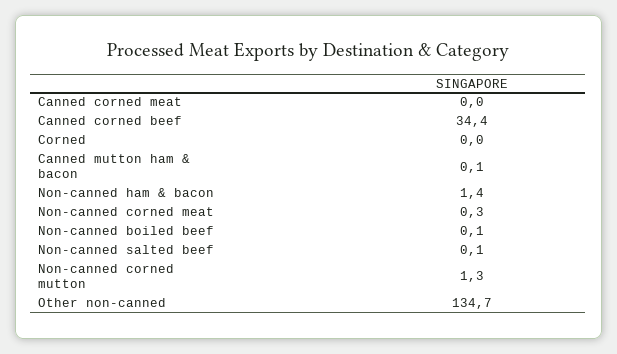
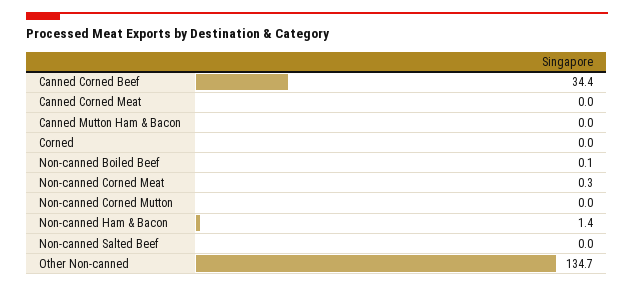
Canned mutton ham & bacon: 0.1 -> 0
Non-canned salted beef: 0.1 -> 0
Non-canned corned mutton: 1.3 -> 0

